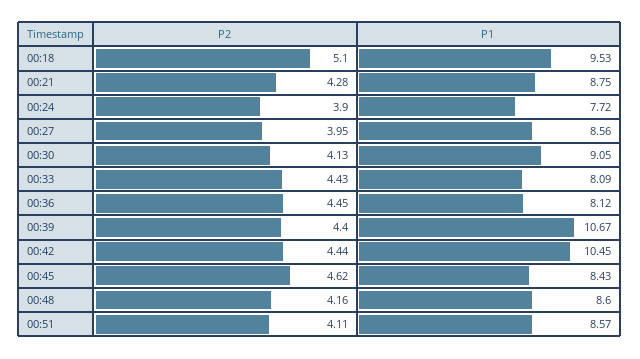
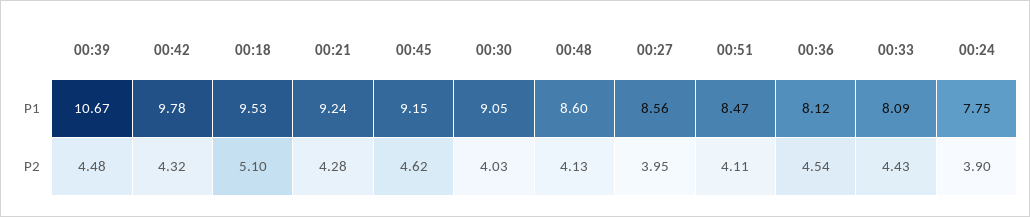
P1, 00:21: 8.75 -> 9.24
P1, 00:24: 7.72 -> 7.75
P2, 00:30: 4.13 -> 4.03
P2, 00:36: 4.45 -> 4.54
P2, 00:39: 4.4 -> 4.48
P2, 00:42: 4.44 -> 4.32
P1, 00:42: 10.45 -> 9.78
P1, 00:45: 8.43 -> 9.15
P2, 00:48: 4.16 -> 4.13
P1, 00:51: 8.57 -> 8.47

